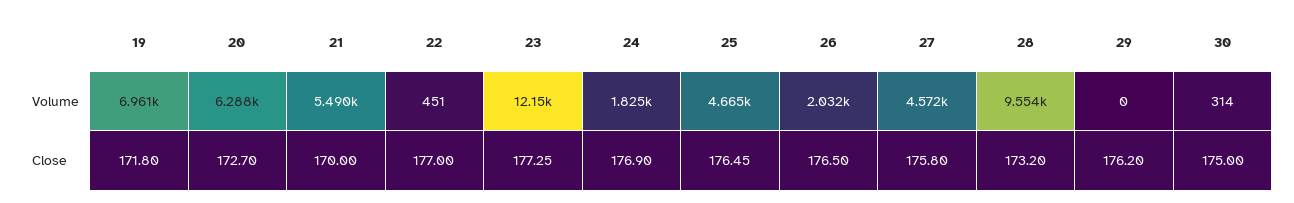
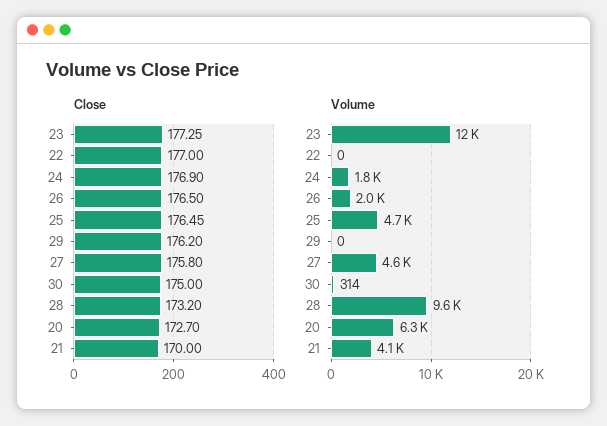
Volume, 19: 6961 -> none
Volume, 21: 5490 -> 4100
Volume, 22: 451 -> 0
Close, 19: 171.8 -> none

